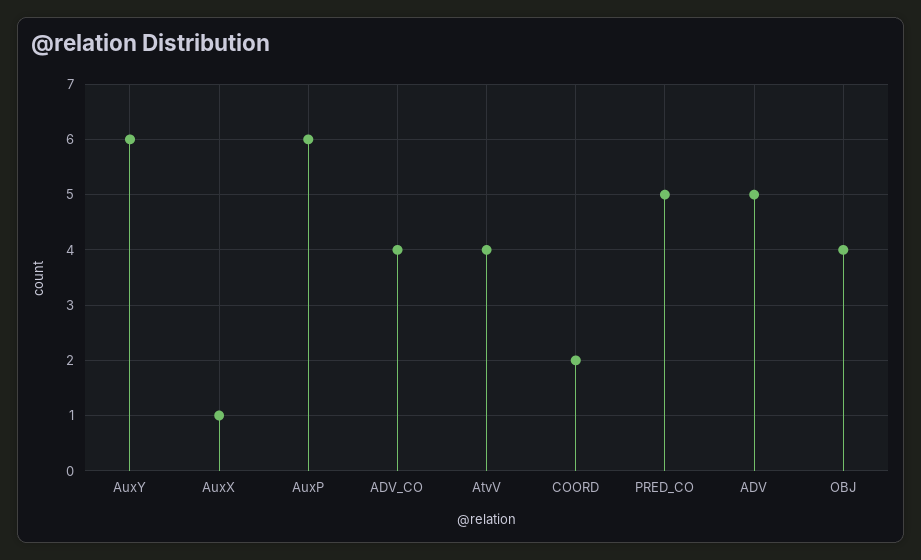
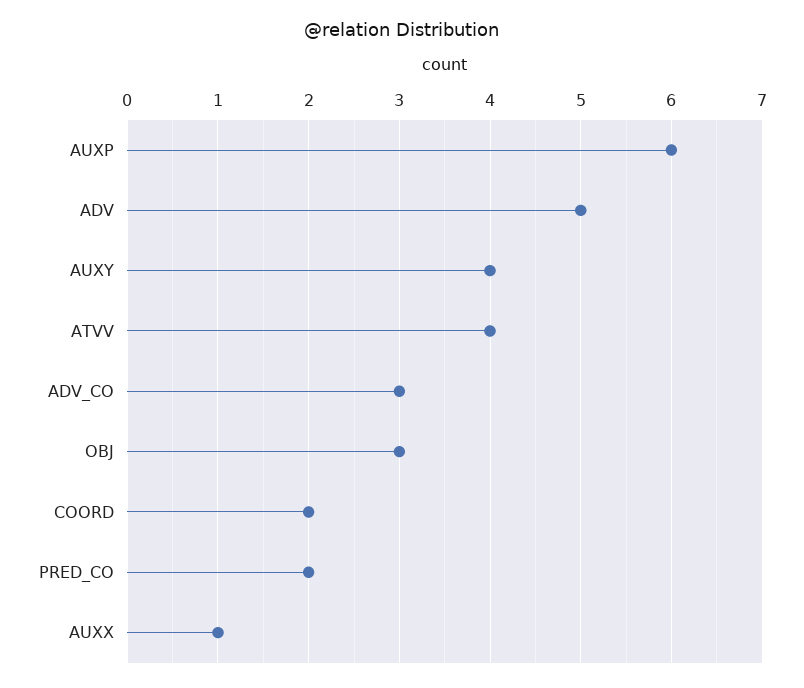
AuxY: 6 -> 4
ADV_CO: 4 -> 3
PRED_CO: 5 -> 2
OBJ: 4 -> 3

